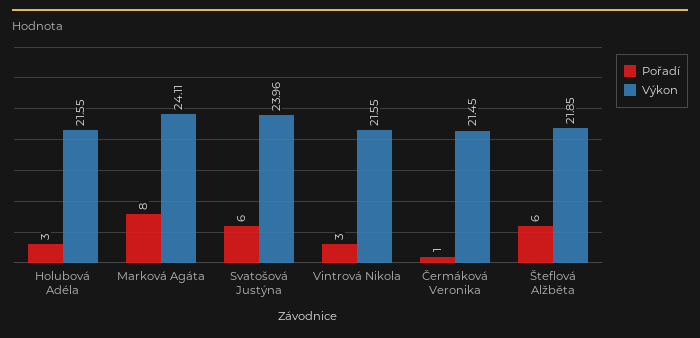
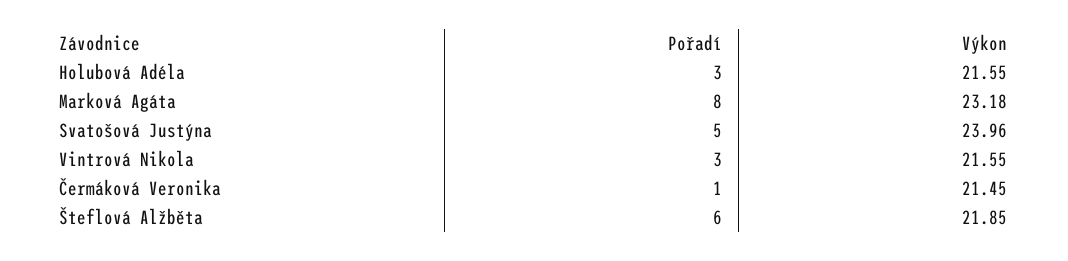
Výkon, Marková Agáta: 24.11 -> 23.18
Pořadí, Svatošová Justýna: 6 -> 5

